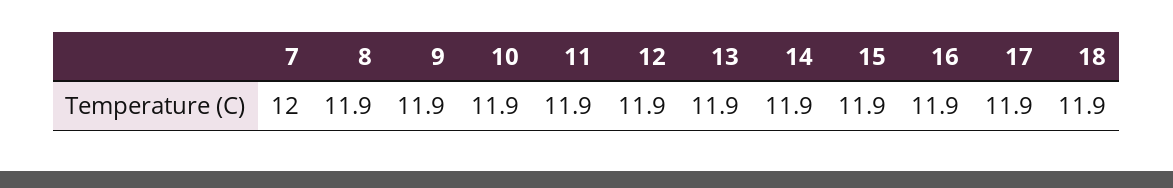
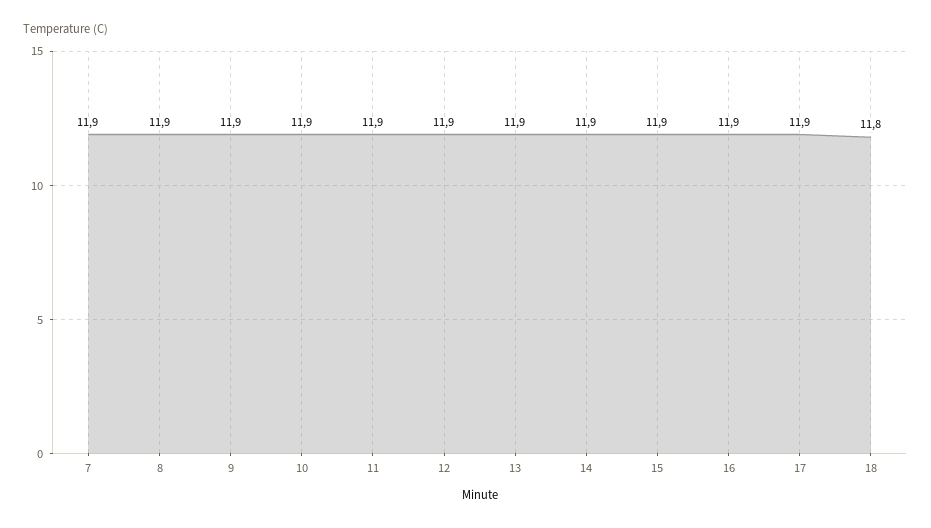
7: 12 -> 11.9
18: 11.9 -> 11.8

